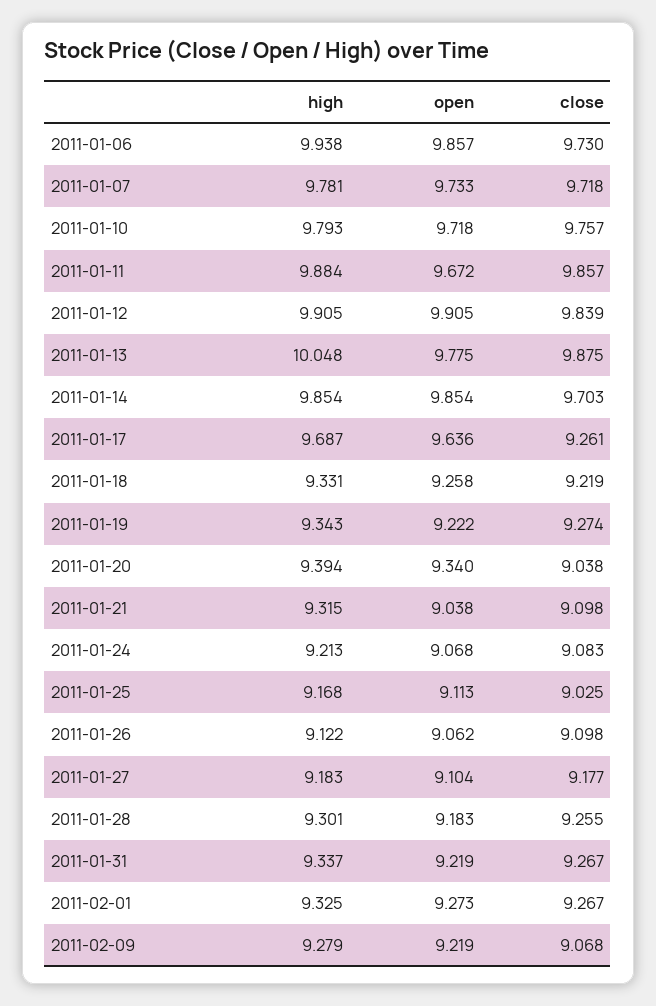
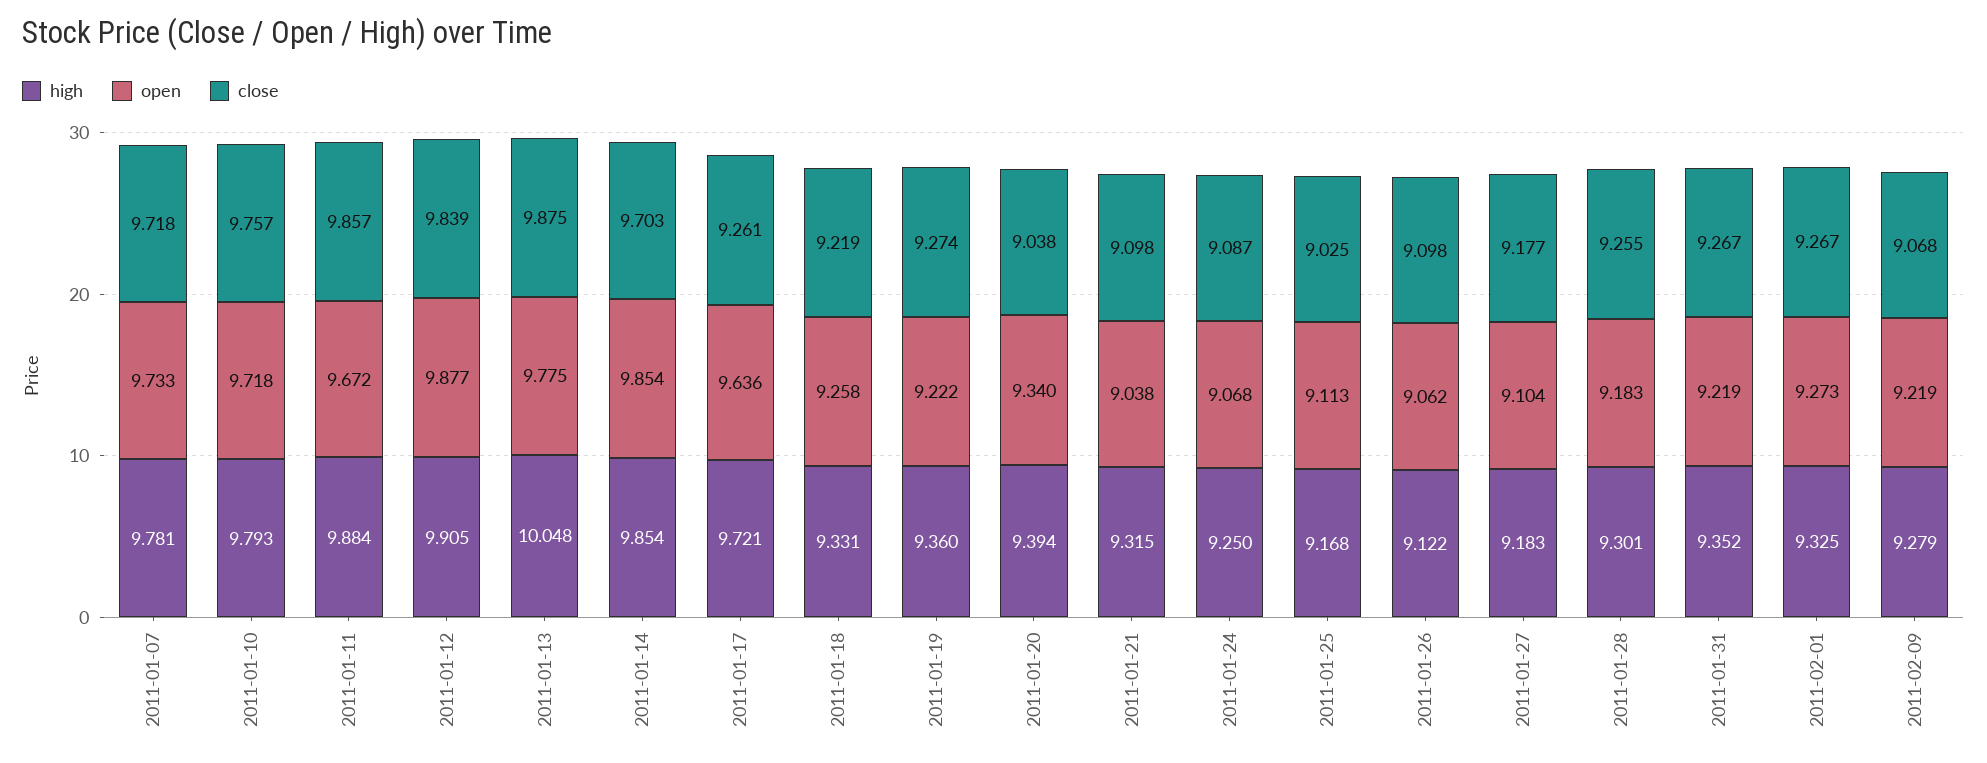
high, 2011-01-06: 9.938 -> none
open, 2011-01-06: 9.857 -> none
close, 2011-01-06: 9.73 -> none
open, 2011-01-12: 9.905 -> 9.877
high, 2011-01-17: 9.687 -> 9.721
high, 2011-01-19: 9.343 -> 9.36
high, 2011-01-24: 9.213 -> 9.25
close, 2011-01-24: 9.083 -> 9.087
high, 2011-01-31: 9.337 -> 9.352

